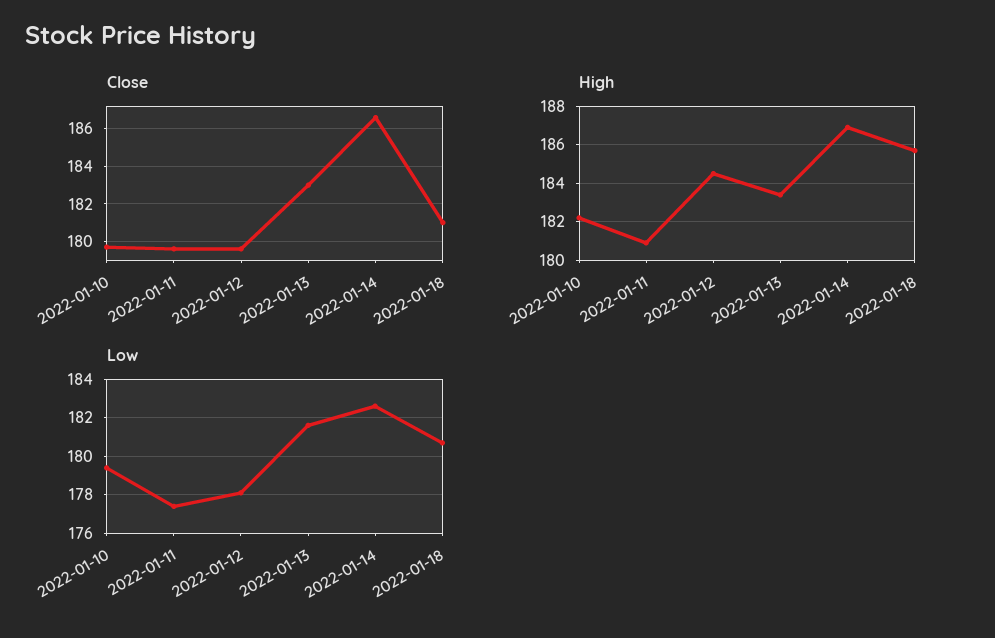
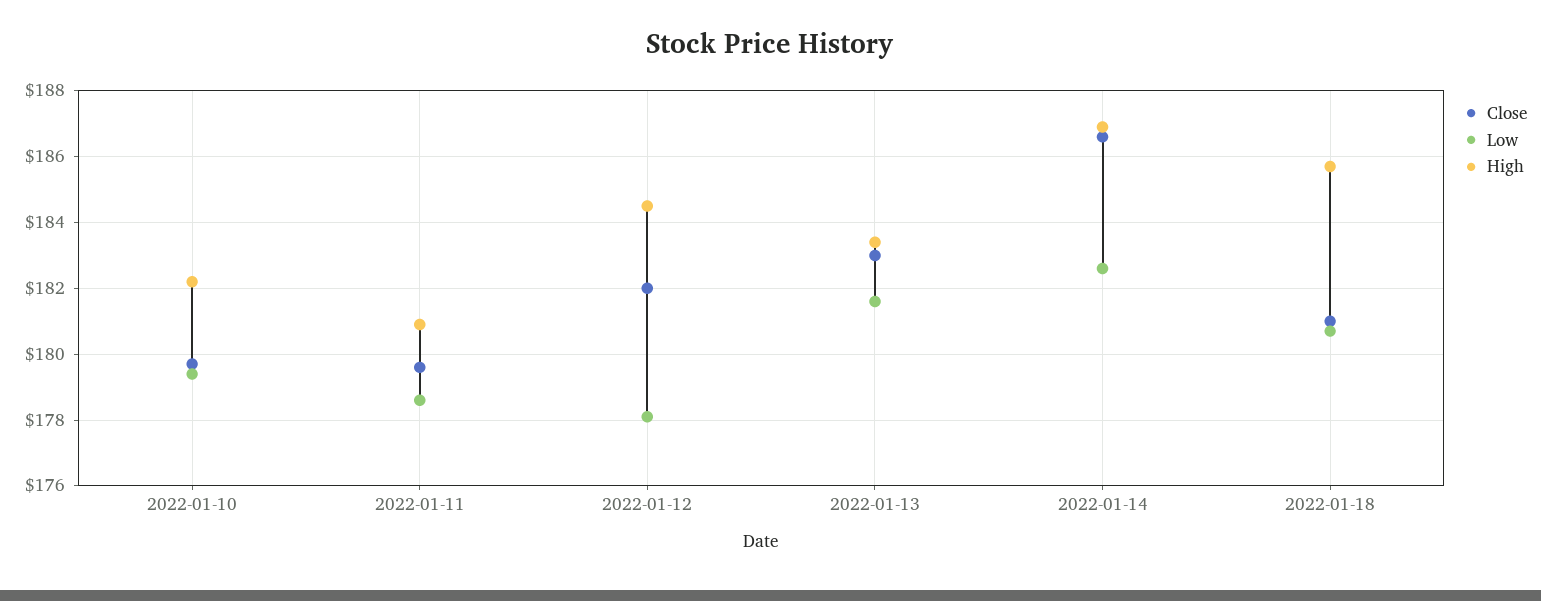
Close, 2022-01-12: 179.5 -> 182
Low, 2022-01-11: 177.5 -> 178.5

